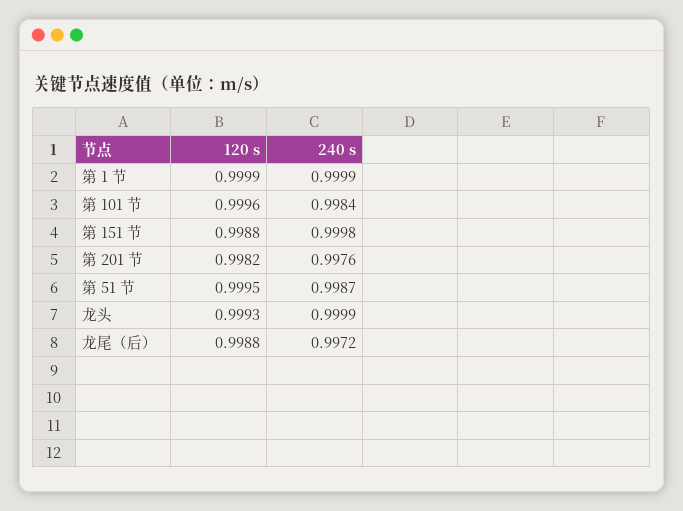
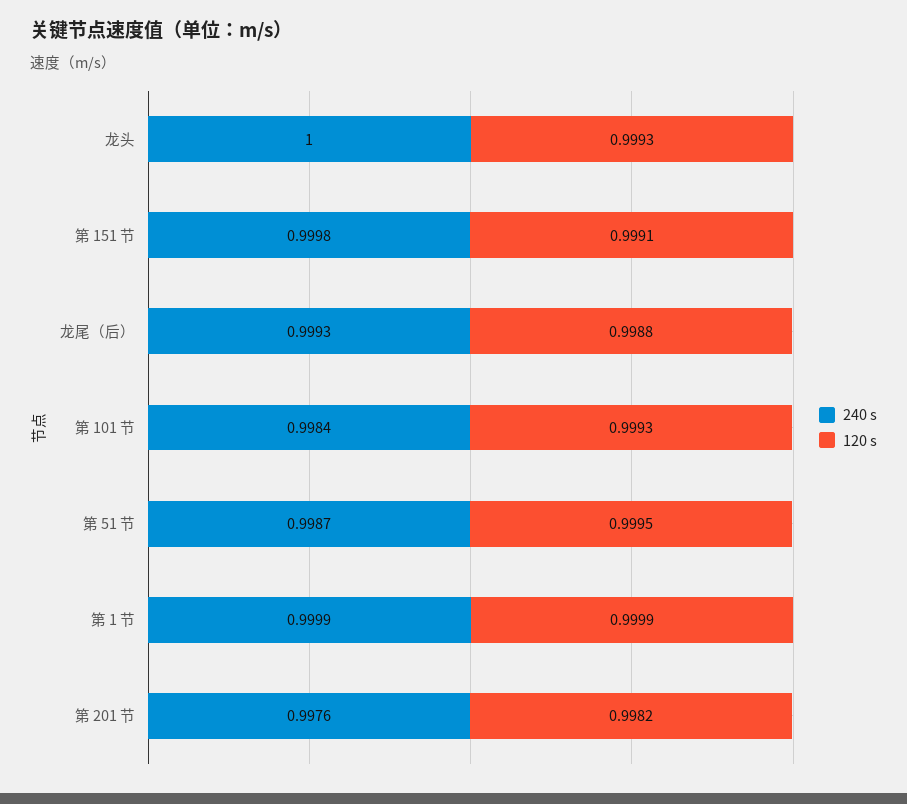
120 s, 第 101 节: 0.9996 -> 0.9993
120 s, 第 151 节: 0.9988 -> 0.9991
240 s, 龙头: 0.9999 -> 1
240 s, 龙尾（后）: 0.9972 -> 0.9993

